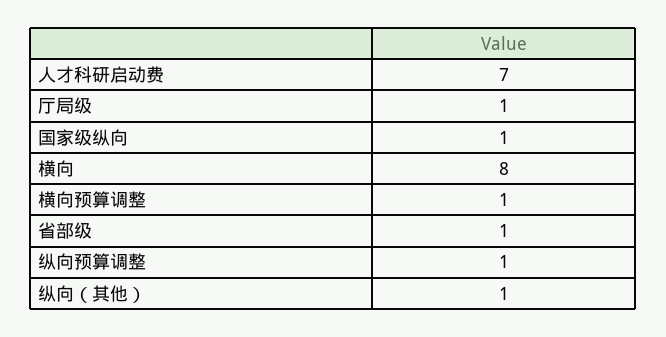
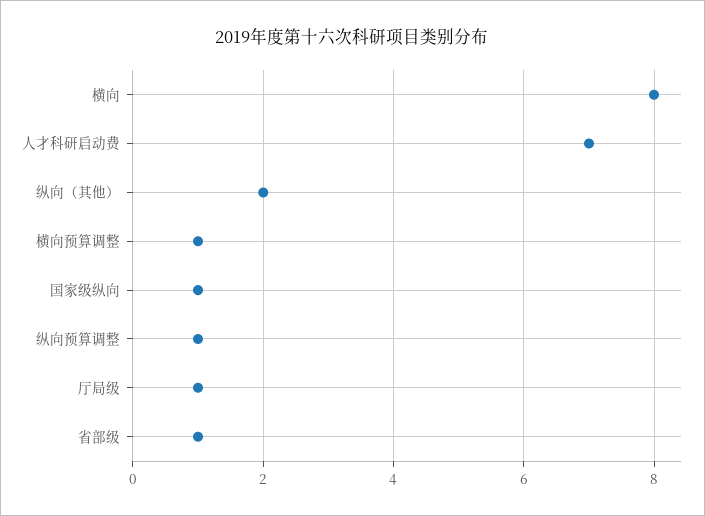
纵向（其他）: 1 -> 2

